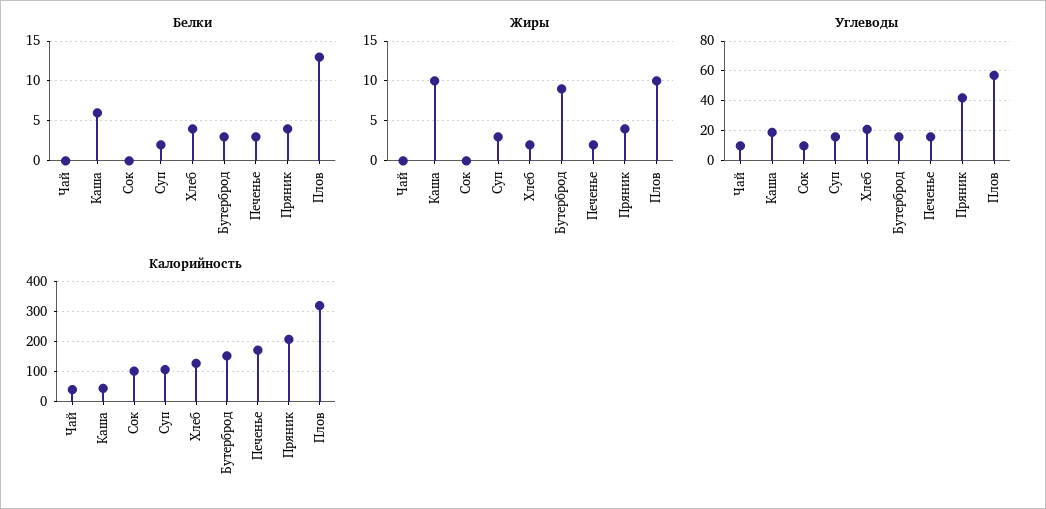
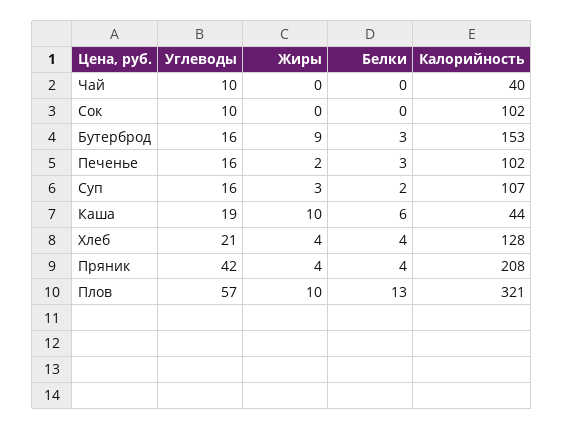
Жиры, Хлеб: 2 -> 4
Калорийность, Печенье: 175 -> 102

